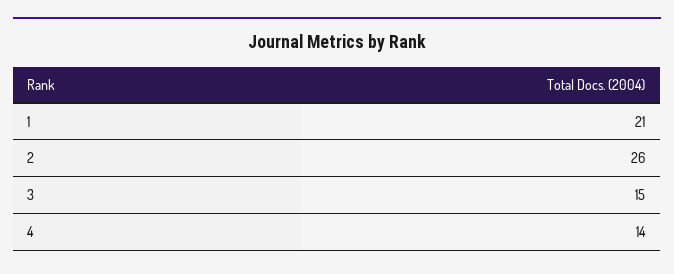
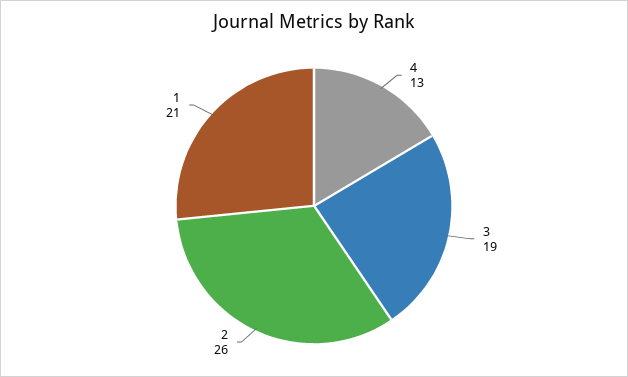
3: 15 -> 19
4: 14 -> 13

